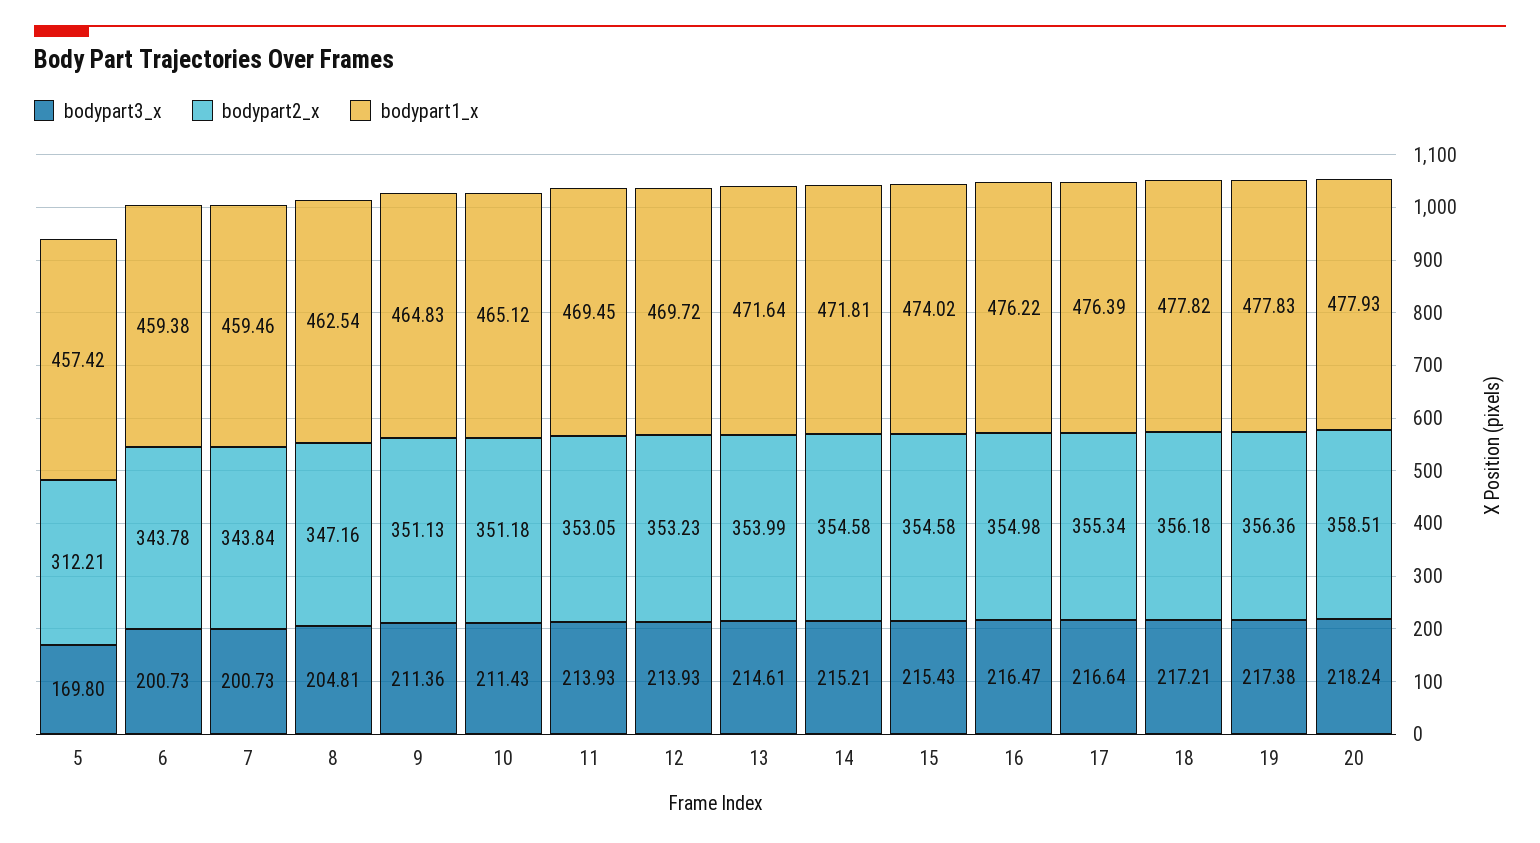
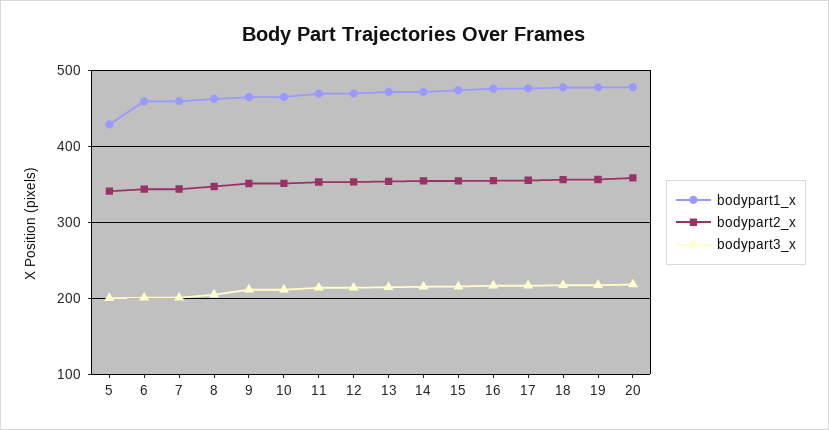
bodypart3_x, 5: 169.8 -> 200
bodypart2_x, 5: 312.21 -> 340
bodypart1_x, 5: 457.42 -> 430

